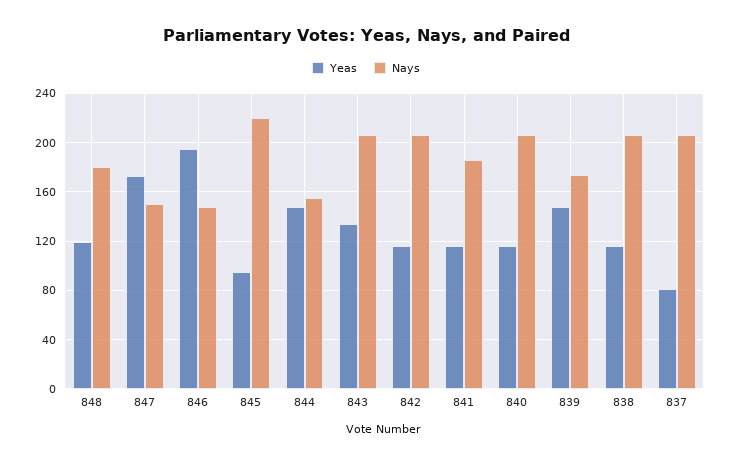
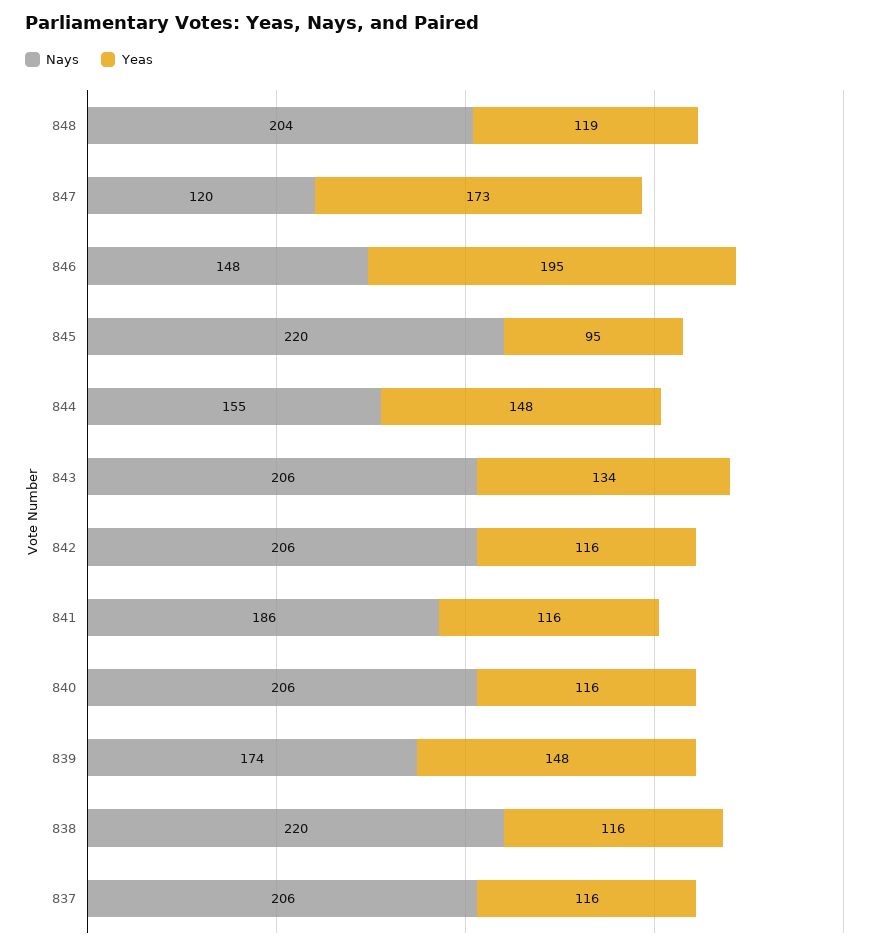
Nays, 848: 180 -> 204
Nays, 847: 150 -> 120
Nays, 838: 205 -> 220
Yeas, 837: 80 -> 116

